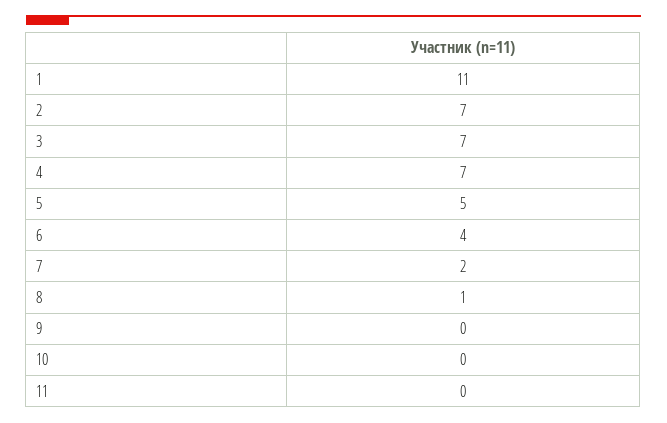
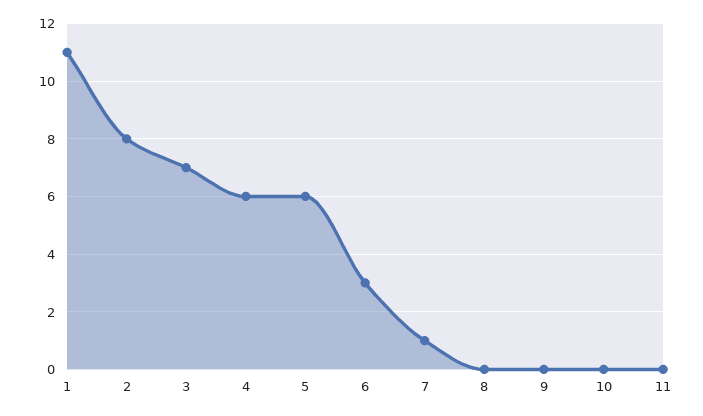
2: 7 -> 8
4: 7 -> 6
5: 5 -> 6
6: 4 -> 3
7: 2 -> 1
8: 1 -> 0

